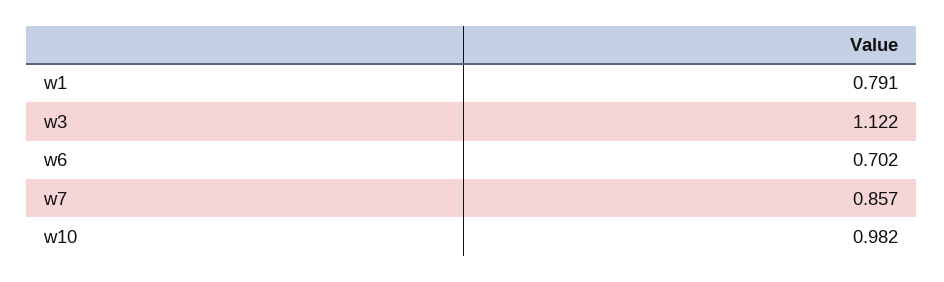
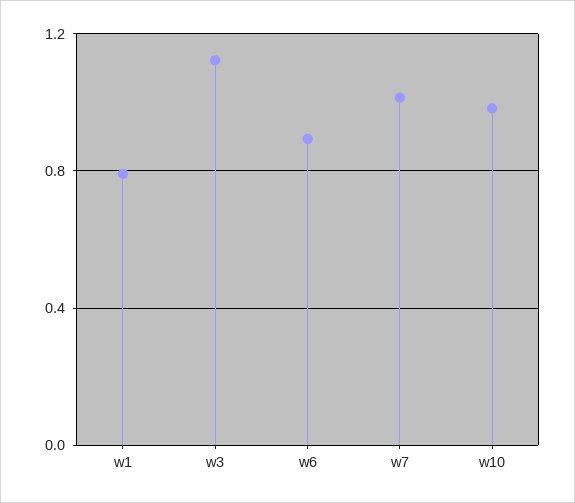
w6: 0.702 -> 0.9
w7: 0.857 -> 1

